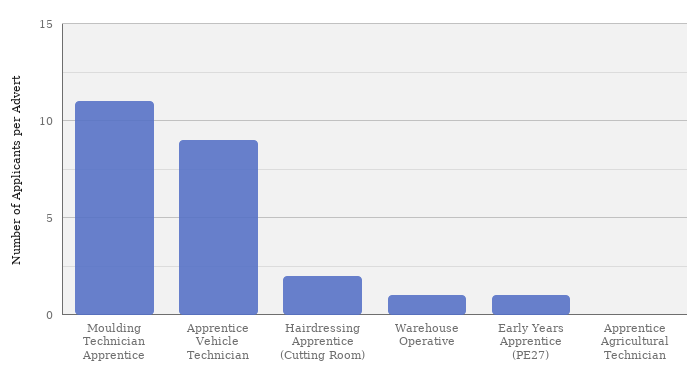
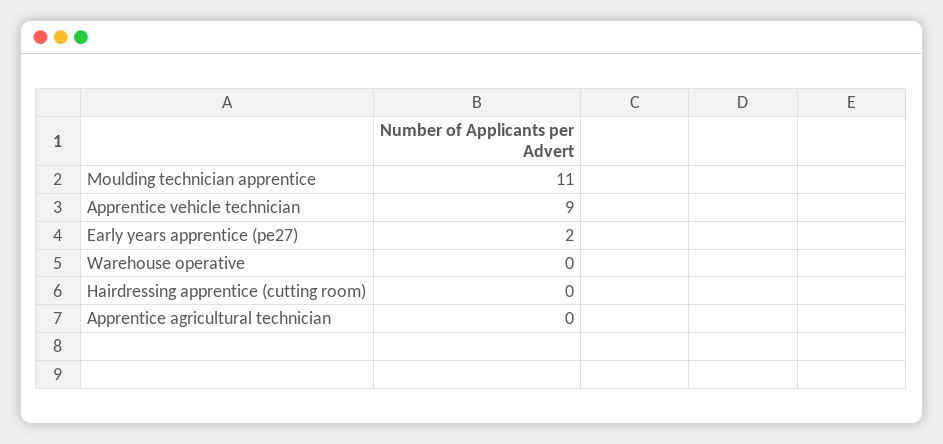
Hairdressing Apprentice (Cutting Room): 2 -> 0
Warehouse Operative: 1 -> 0
Early Years Apprentice (PE27): 1 -> 2

